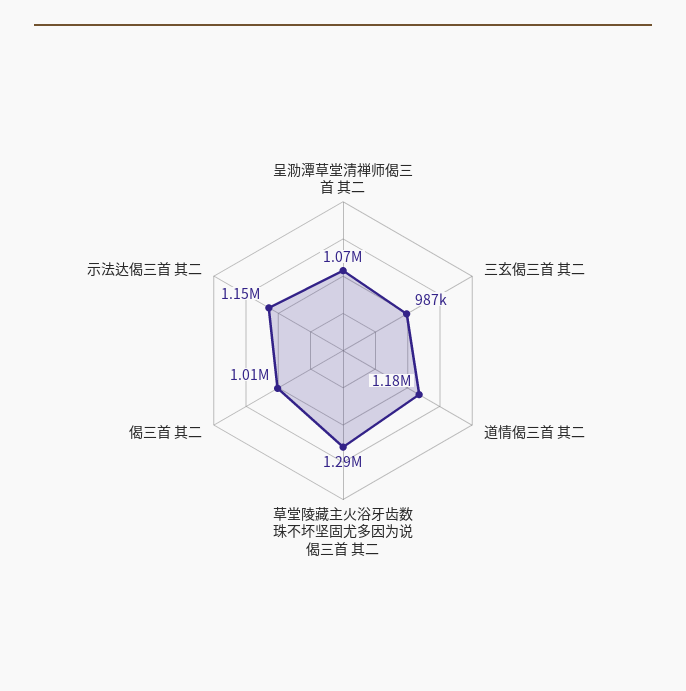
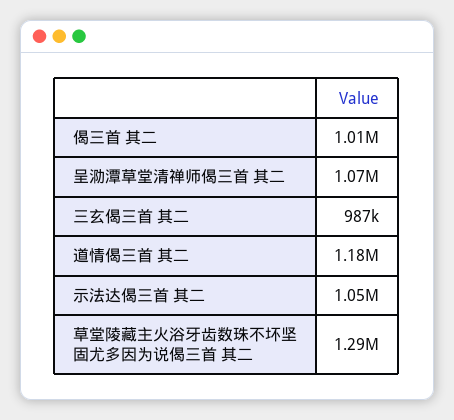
示法达偈三首 其二: 1150000 -> 1050000

